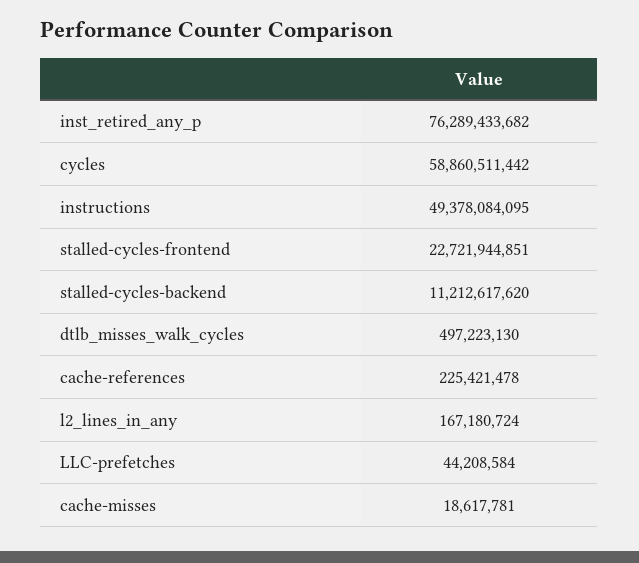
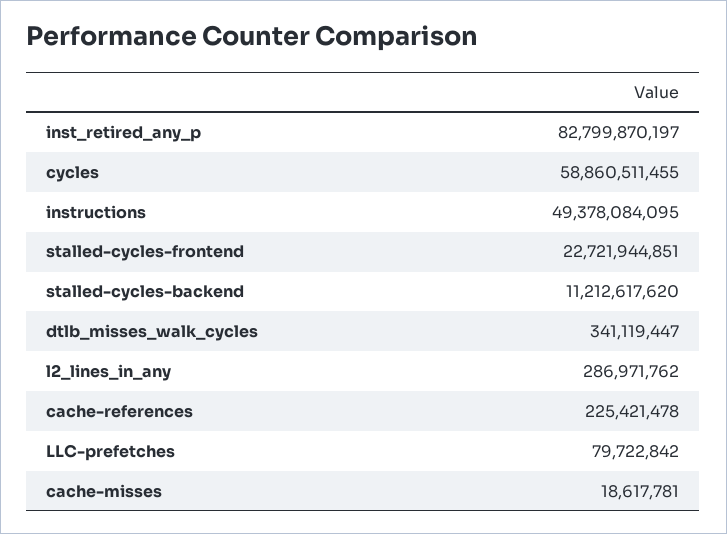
inst_retired_any_p: 76289433682 -> 82799870197
cycles: 58860511442 -> 58860511455
dtlb_misses_walk_cycles: 497223130 -> 341119447
l2_lines_in_any: 167180724 -> 286971762
LLC-prefetches: 44208584 -> 79722842

